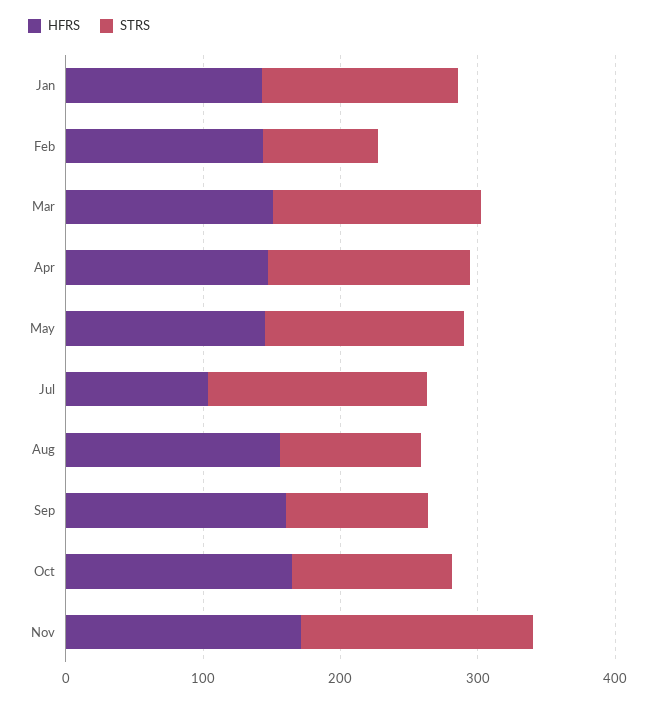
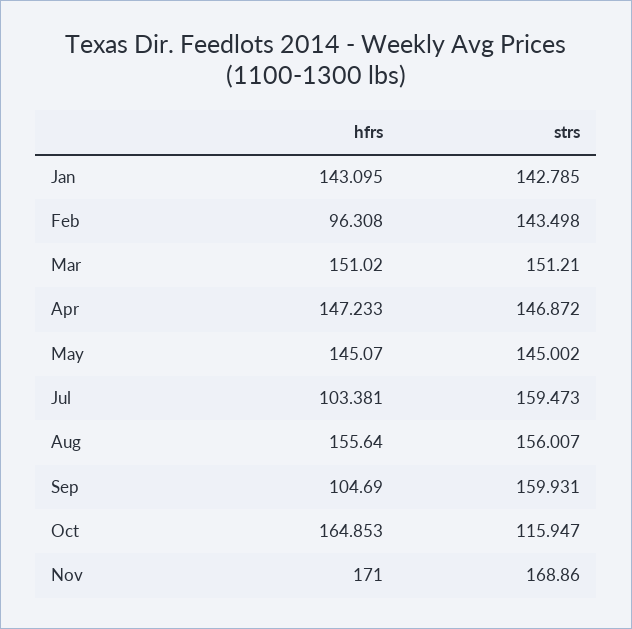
HFRS, Feb: 140 -> 96.308
STRS, Feb: 80 -> 143.498
STRS, Aug: 100 -> 156.007
HFRS, Sep: 160 -> 104.69
STRS, Sep: 100 -> 159.931

